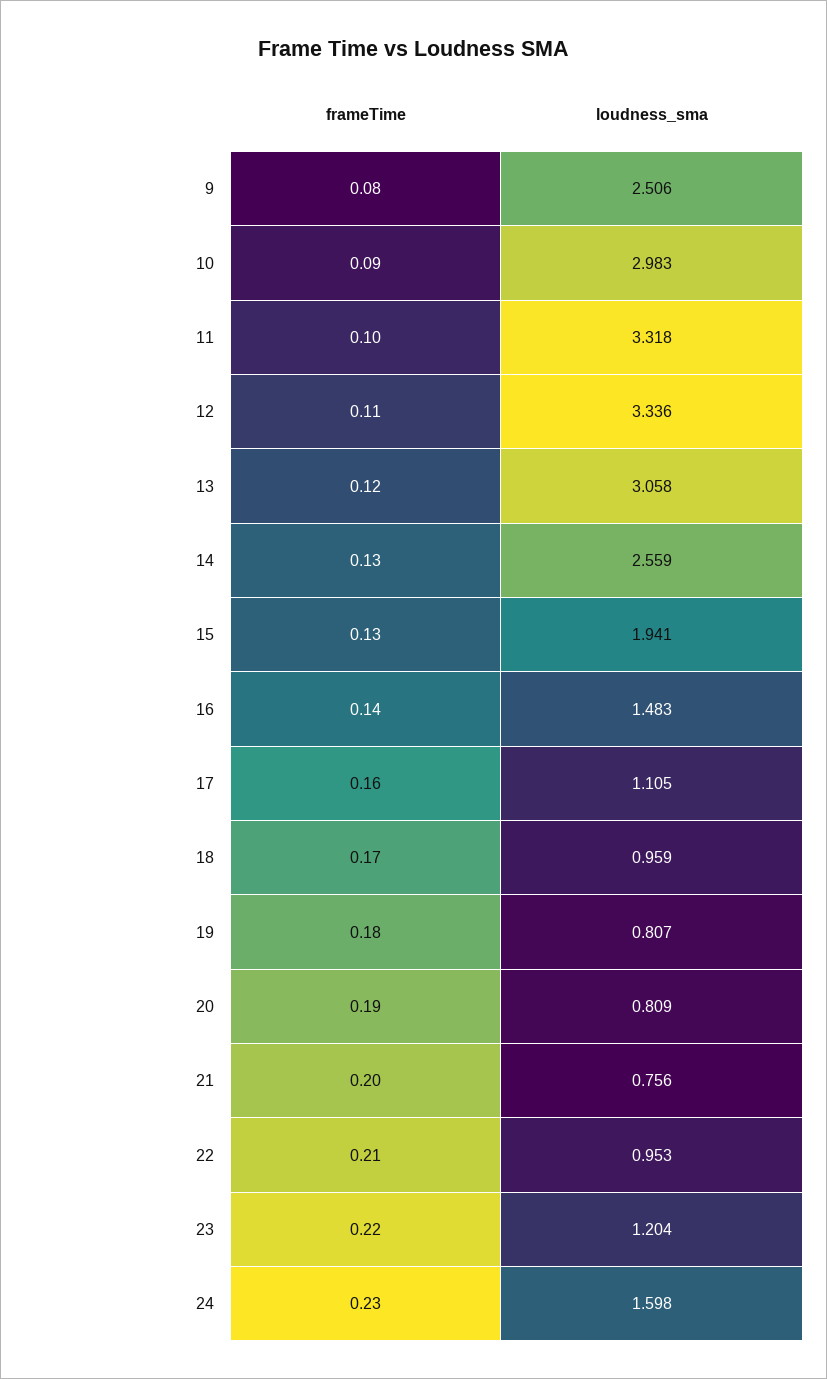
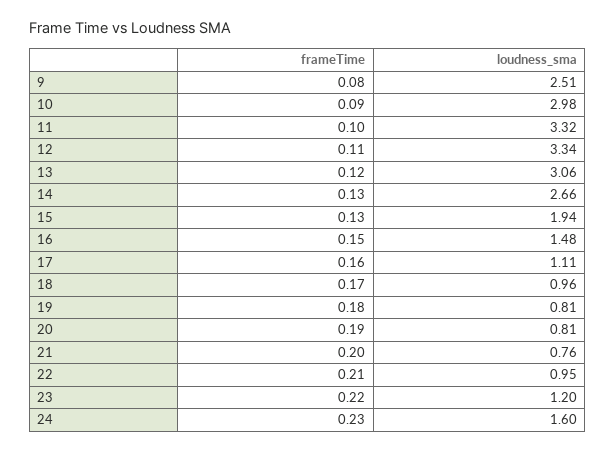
loudness_sma, 14: 2.559 -> 2.66
frameTime, 16: 0.14 -> 0.15

